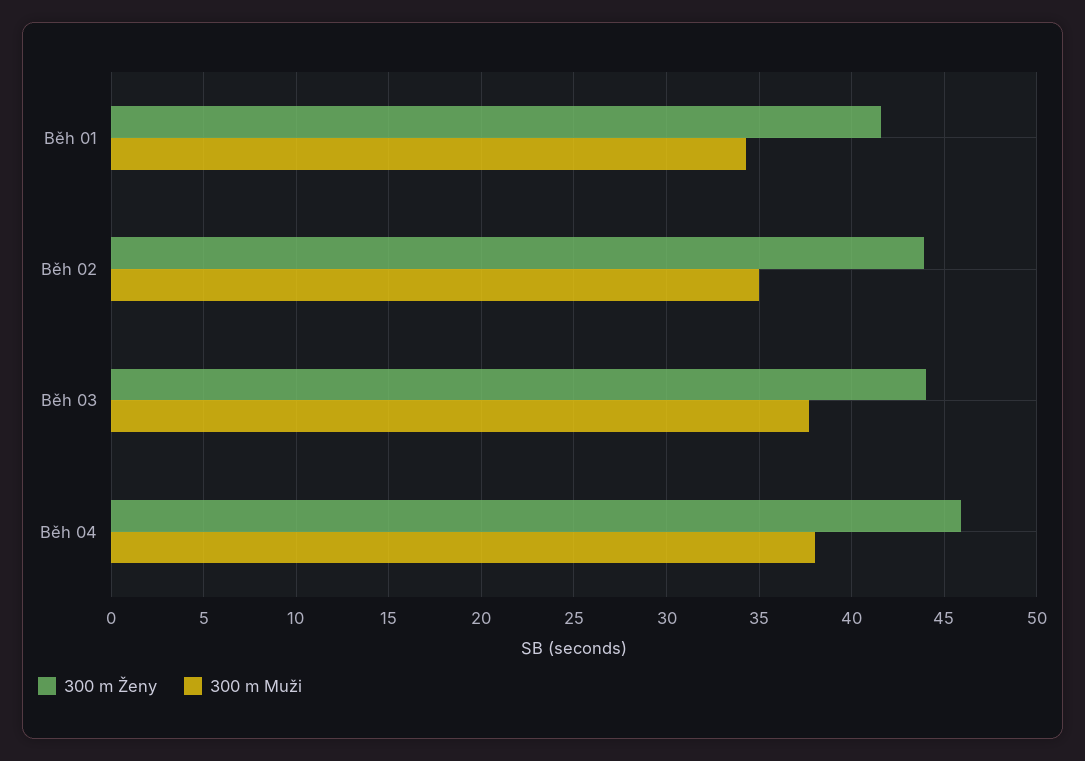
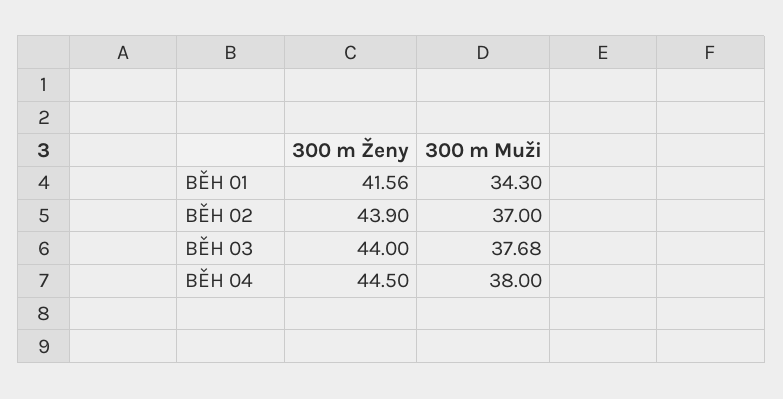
300 m Muži, Běh 02: 35 -> 37
300 m Ženy, Běh 04: 46 -> 44.5

